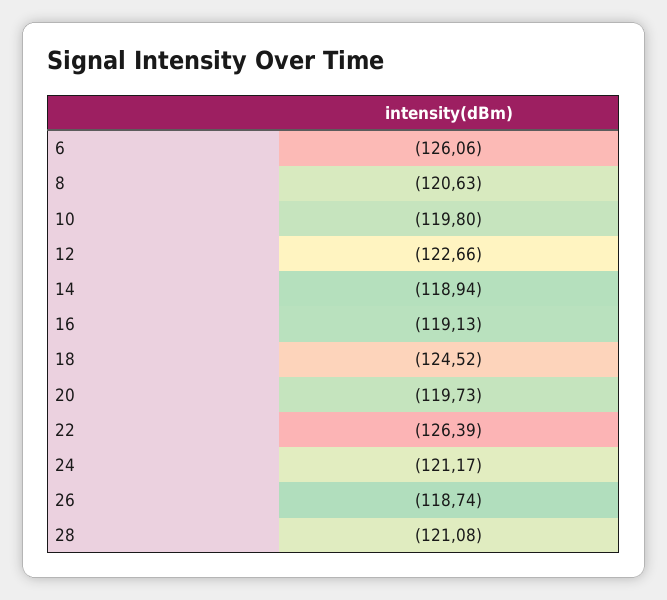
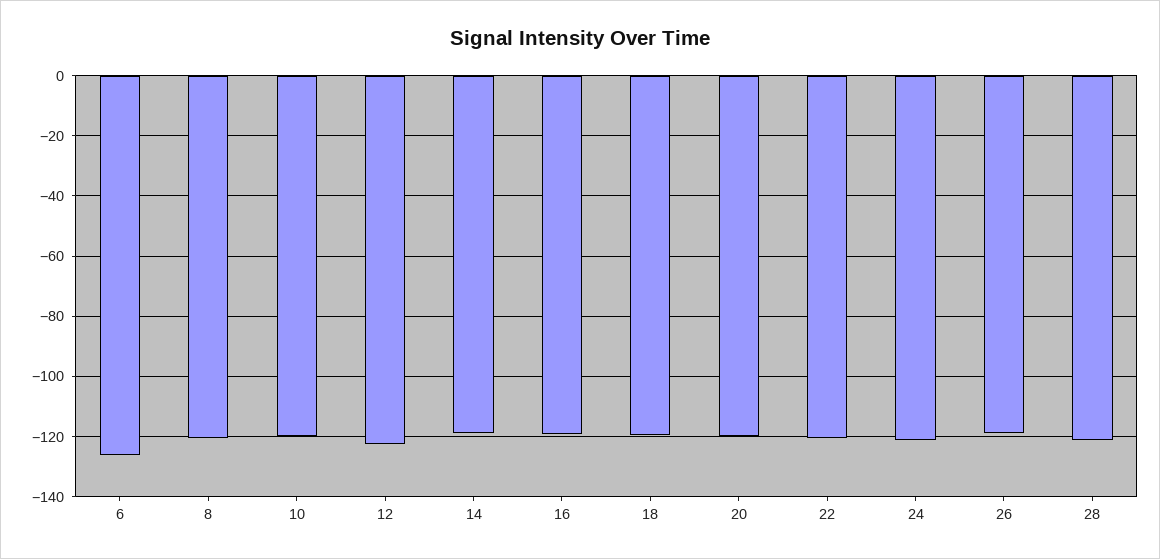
18: -124.52 -> -120
22: -126.39 -> -120

